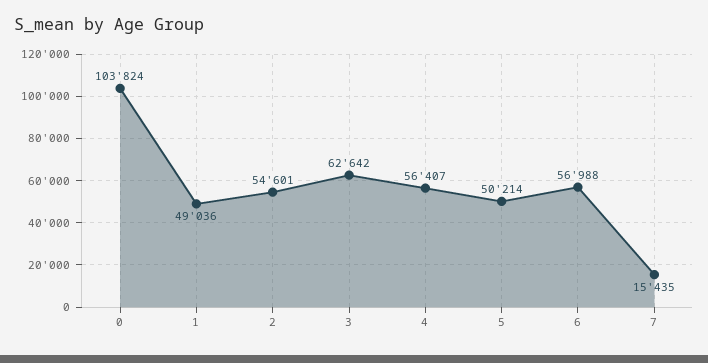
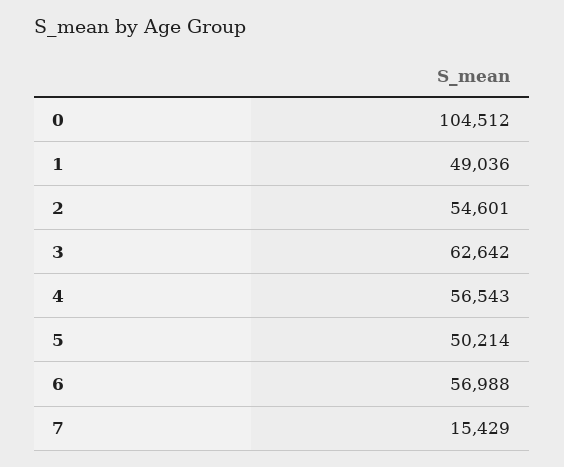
0: 103824 -> 104512
4: 56407 -> 56543
7: 15435 -> 15429

